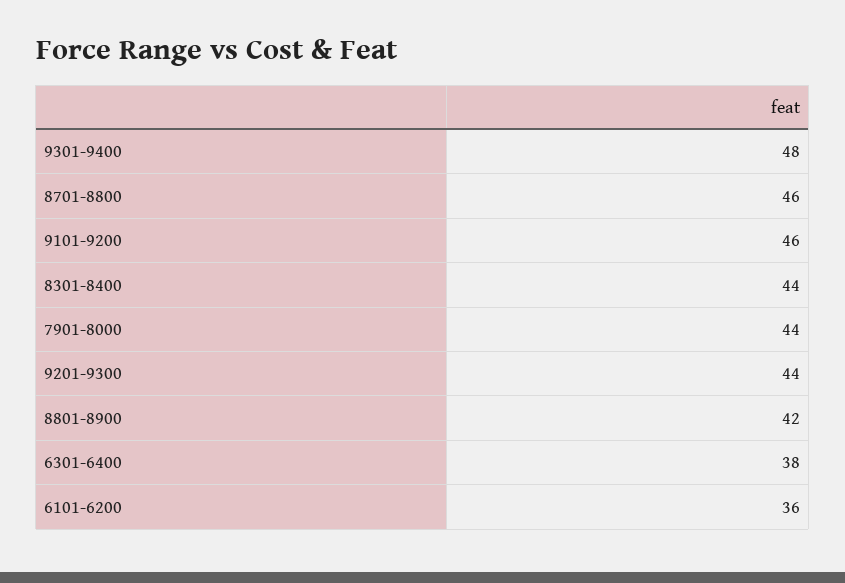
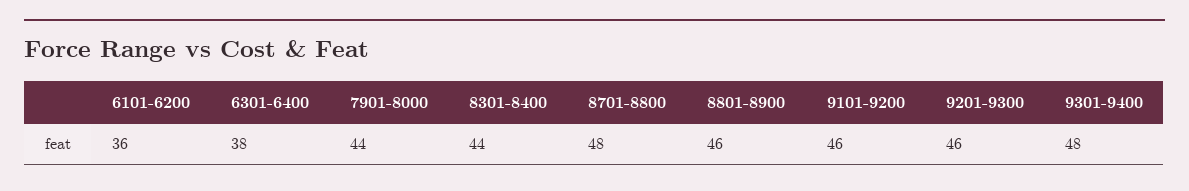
8701-8800: 46 -> 48
9201-9300: 44 -> 46
8801-8900: 42 -> 46

